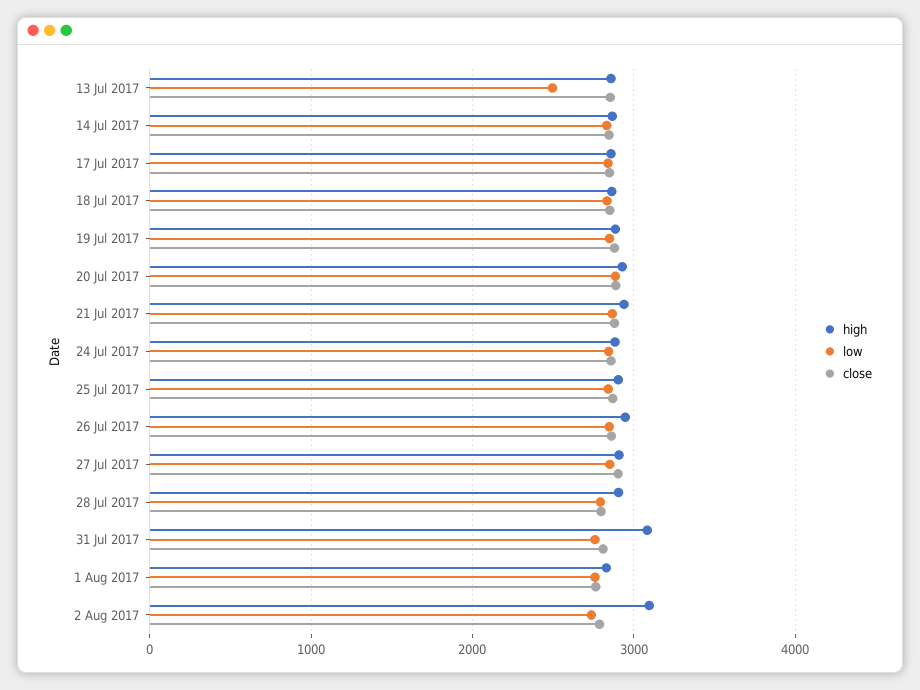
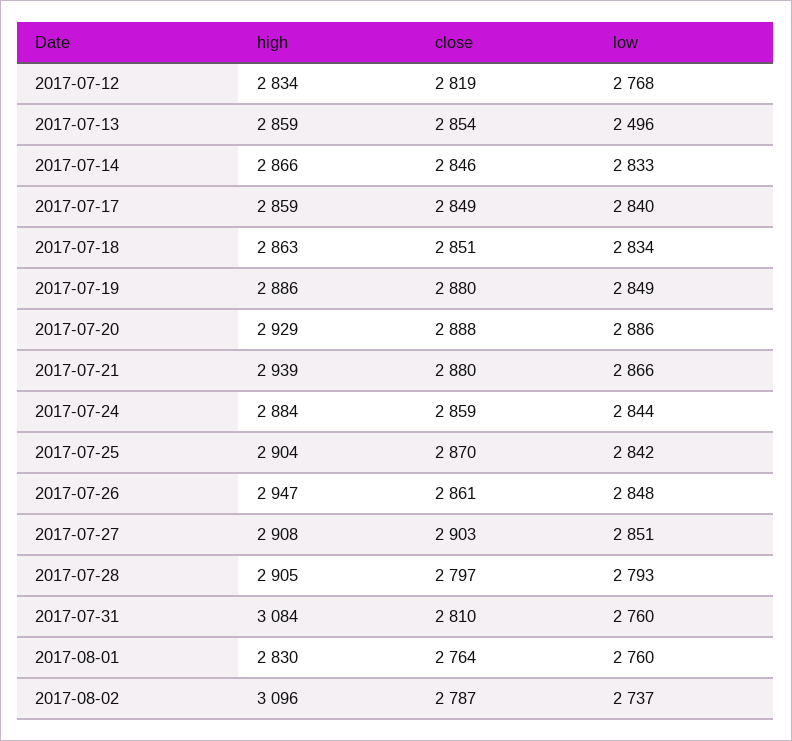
high, 2017-07-12: none -> 2834
close, 2017-07-12: none -> 2819
low, 2017-07-12: none -> 2768

